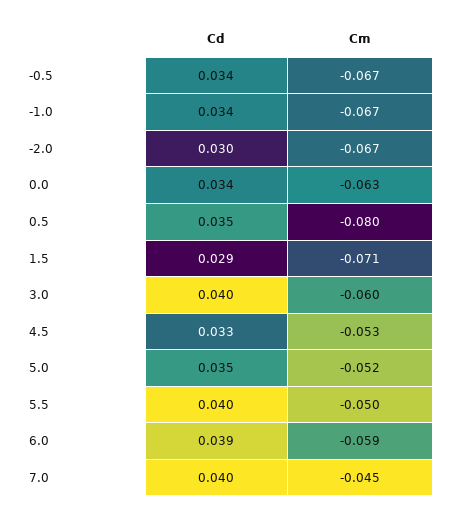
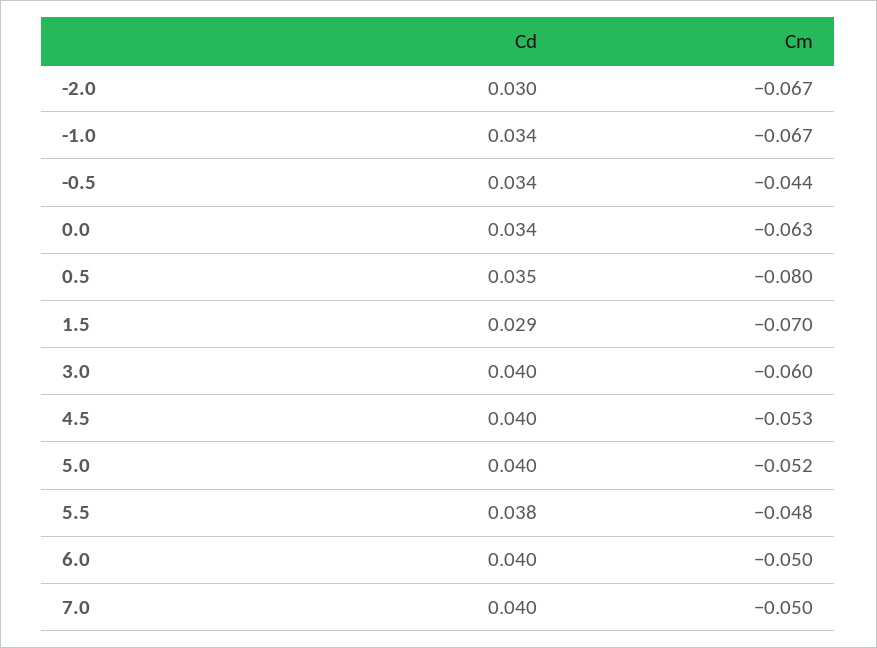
Cm, -0.5: -0.067 -> -0.044
Cm, 1.5: -0.071 -> -0.07
Cd, 4.5: 0.033 -> 0.04
Cd, 5.0: 0.035 -> 0.04
Cd, 5.5: 0.04 -> 0.038
Cm, 5.5: -0.05 -> -0.048
Cd, 6.0: 0.039 -> 0.04
Cm, 6.0: -0.059 -> -0.05
Cm, 7.0: -0.045 -> -0.05

